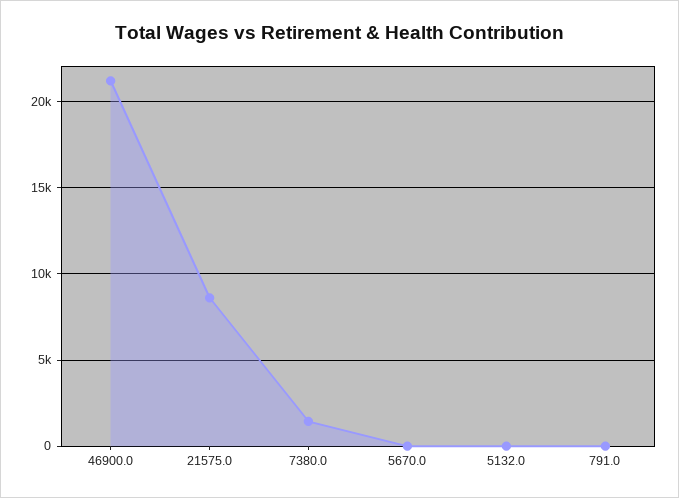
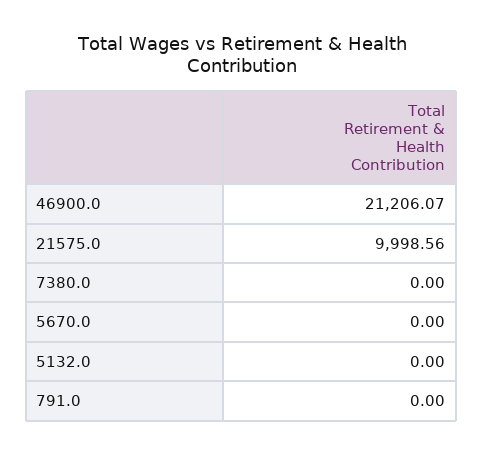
21575.0: 8500 -> 9998.56
7380.0: 1500 -> 0

